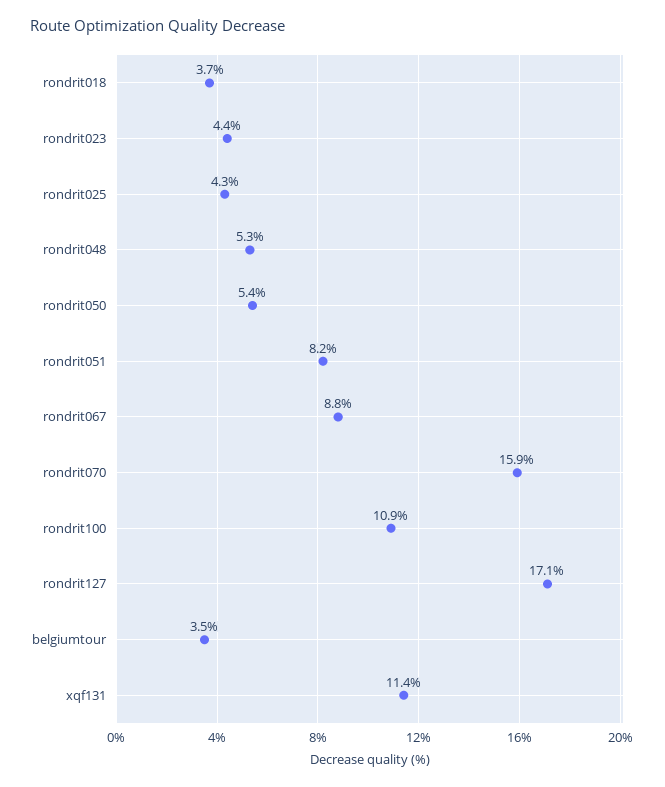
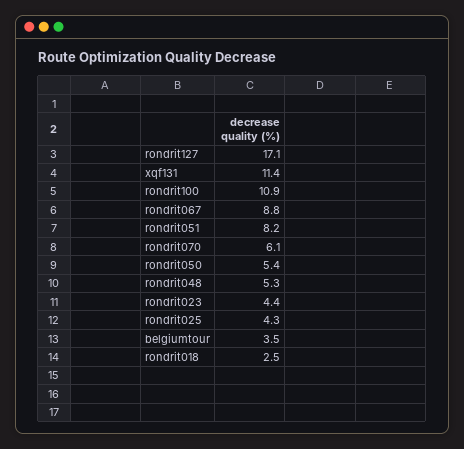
rondrit018: 3.7 -> 2.5
rondrit070: 15.9 -> 6.1

